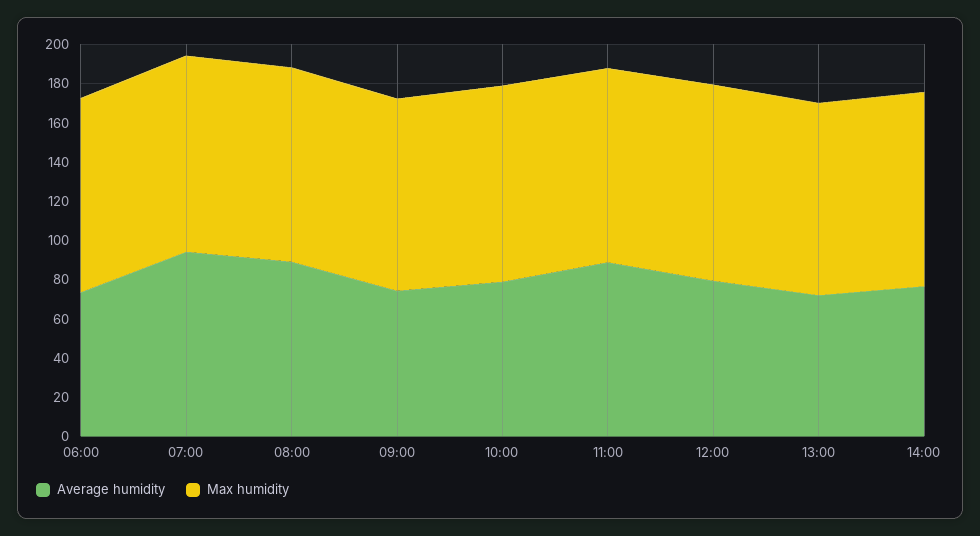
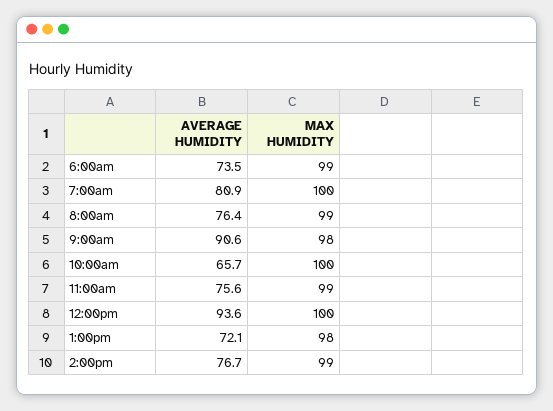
Average humidity, 07:00: 95 -> 80.9
Average humidity, 08:00: 90 -> 76.4
Average humidity, 09:00: 75 -> 90.6
Average humidity, 10:00: 80 -> 65.7
Average humidity, 11:00: 90 -> 75.6
Average humidity, 12:00: 80 -> 93.6

